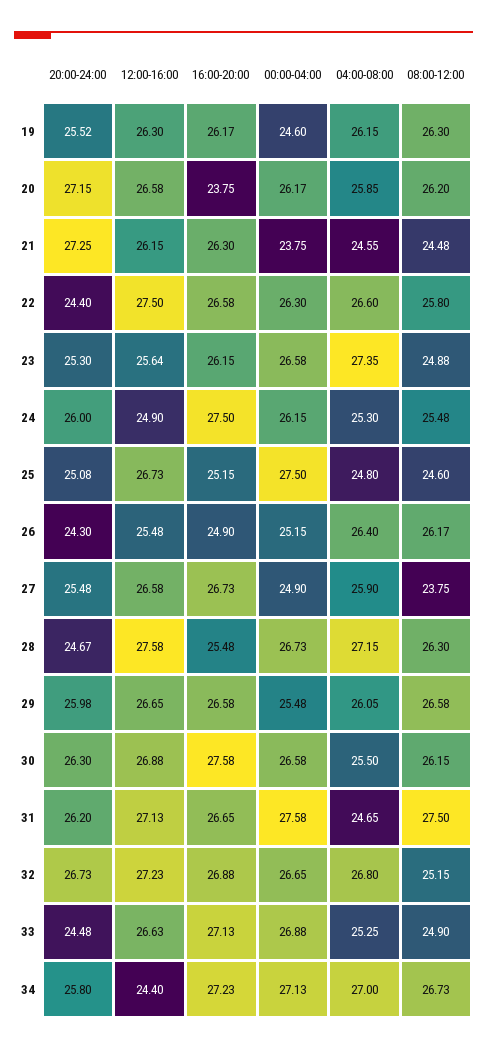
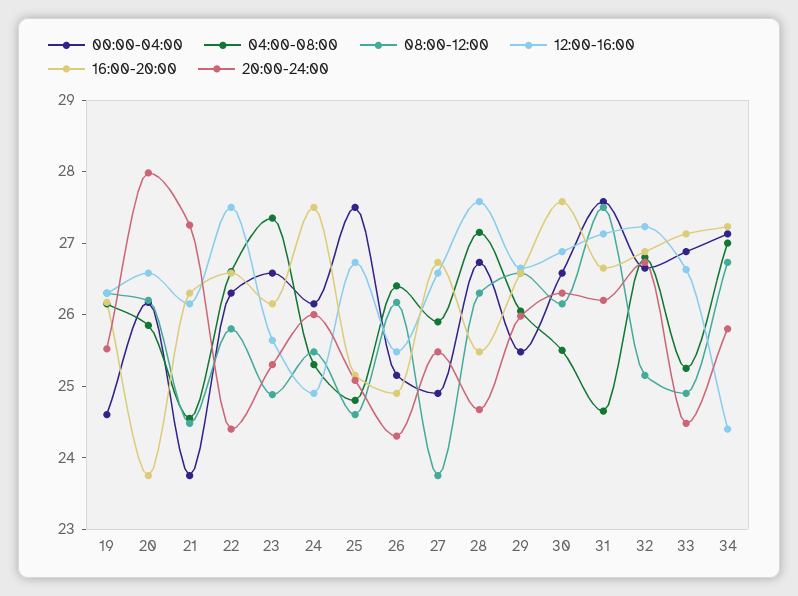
20:00-24:00, 20: 27.15 -> 28

